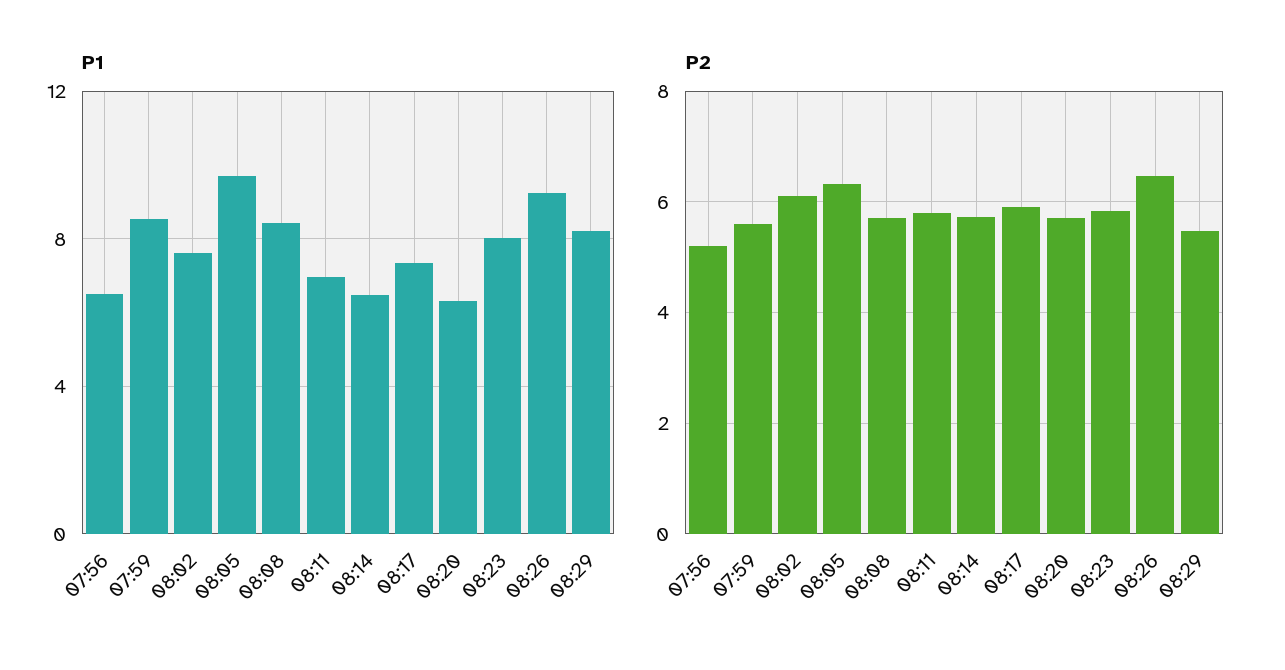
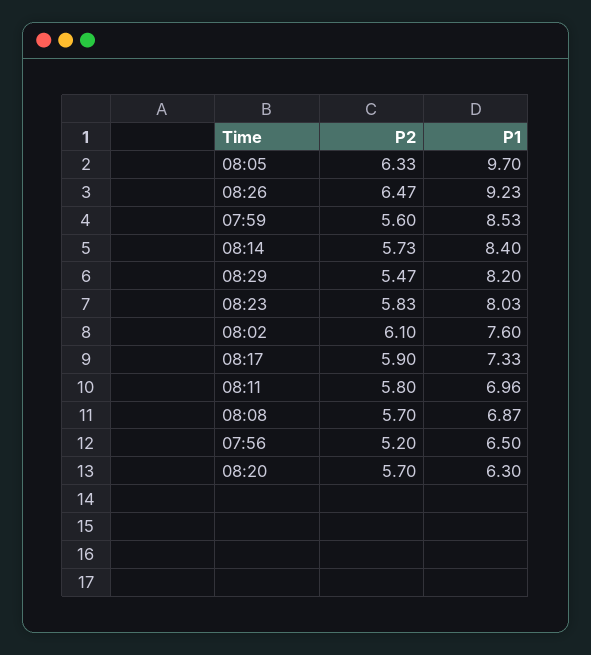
P1, 08:08: 8.5 -> 6.87
P1, 08:14: 6.5 -> 8.4

